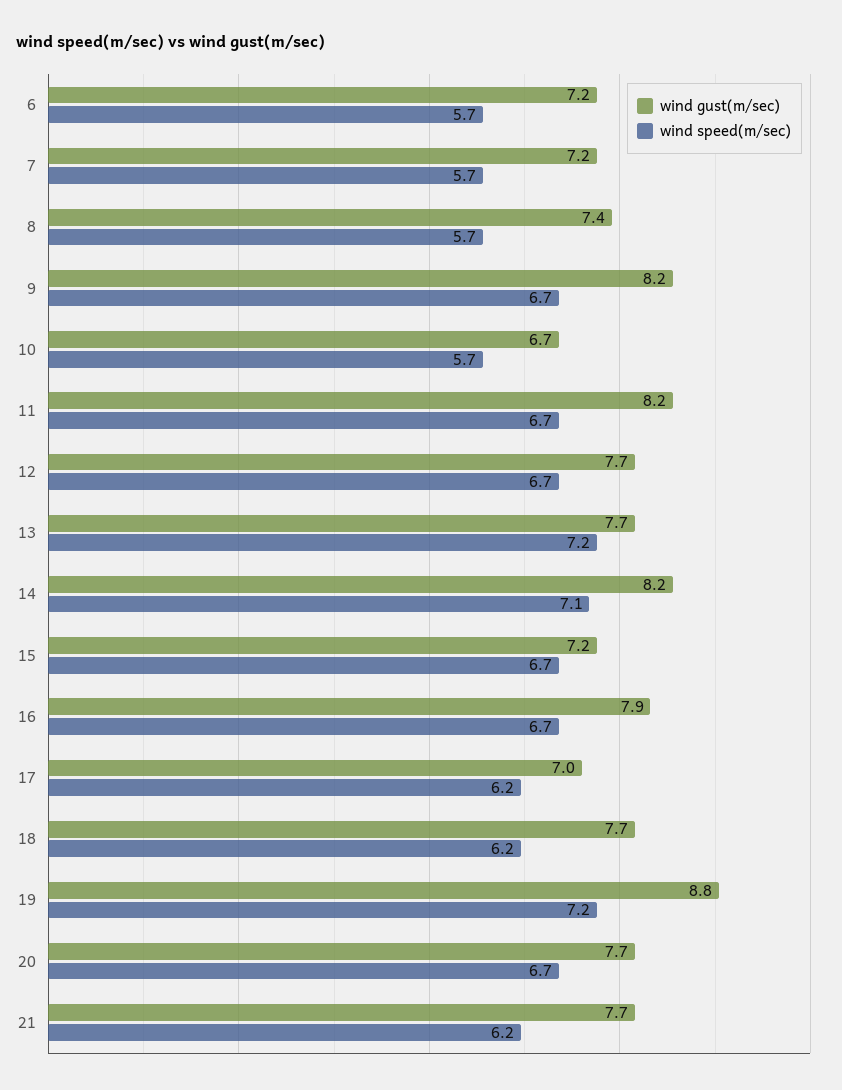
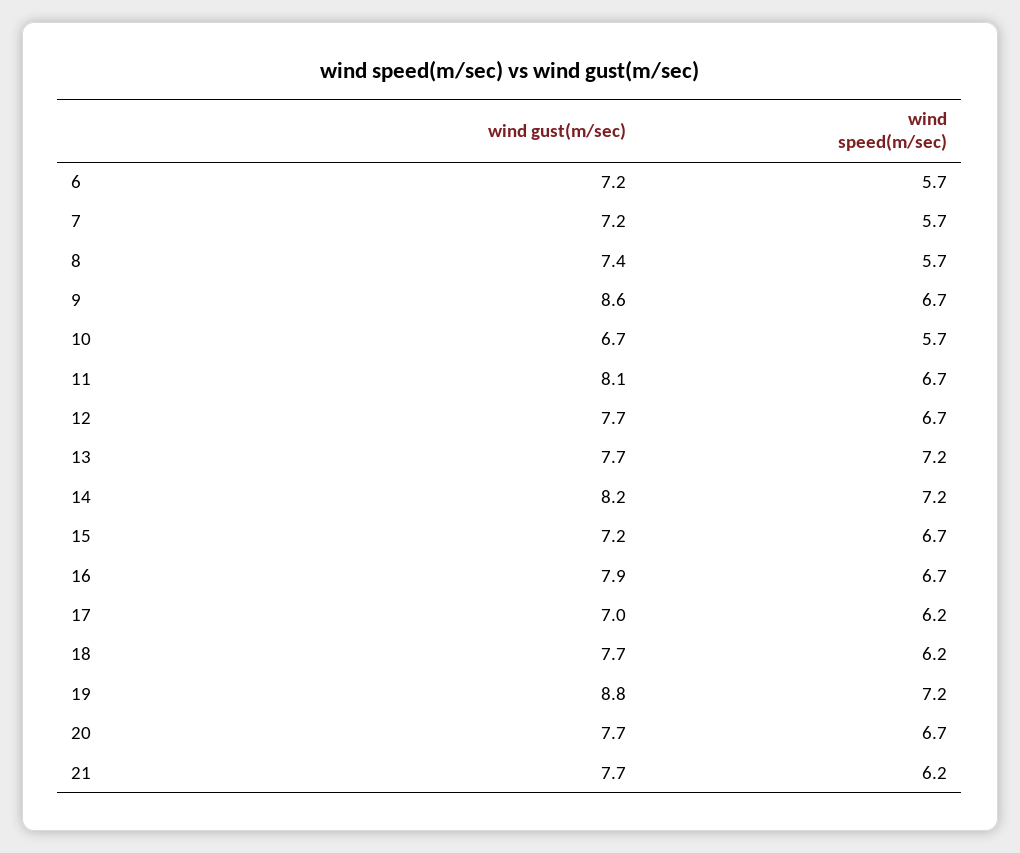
wind gust(m/sec), 9: 8.2 -> 8.6
wind gust(m/sec), 11: 8.2 -> 8.1
wind speed(m/sec), 14: 7.1 -> 7.2

